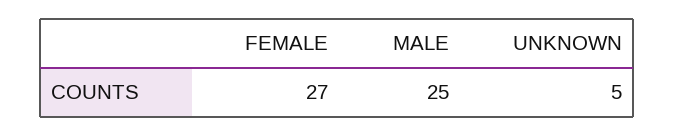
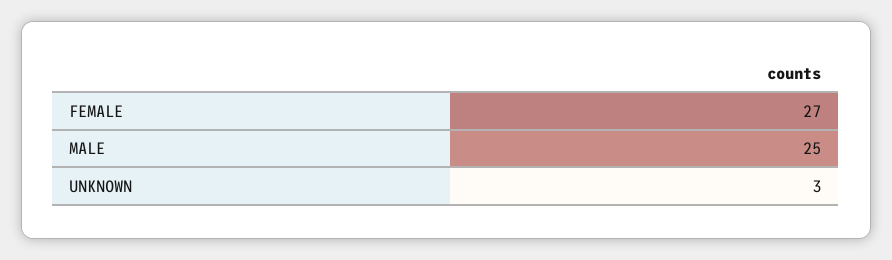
UNKNOWN: 5 -> 3

